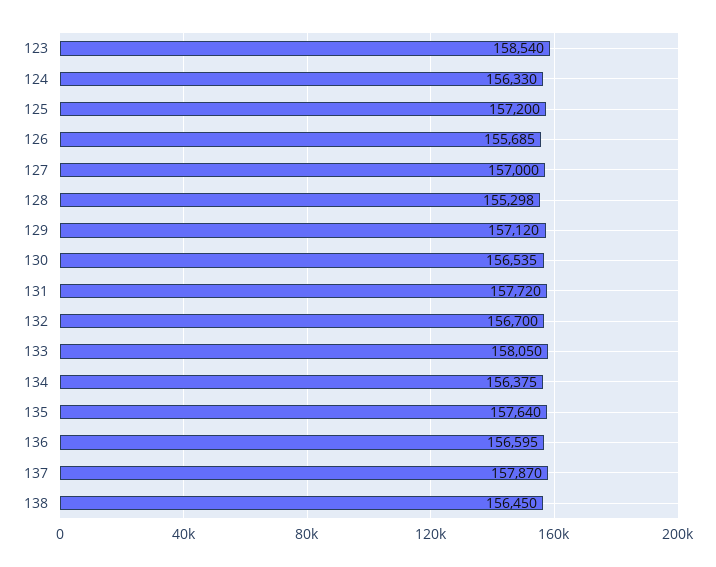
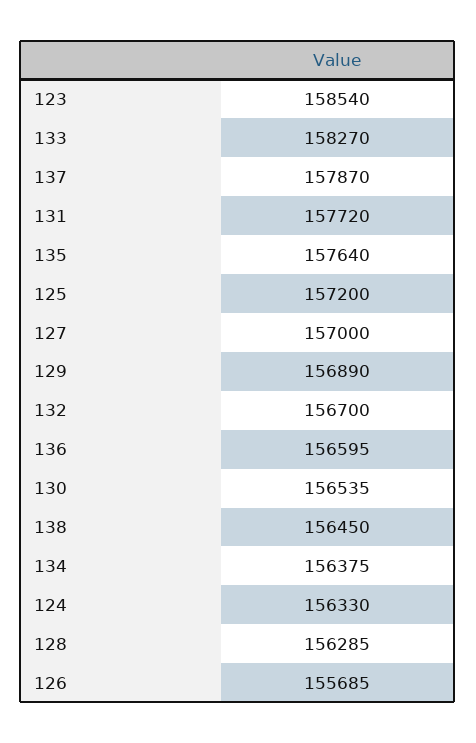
128: 155298 -> 156285
129: 157120 -> 156890
133: 158050 -> 158270

